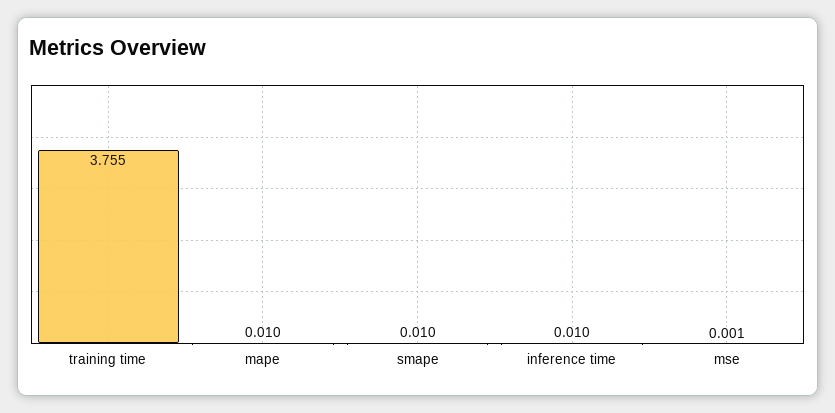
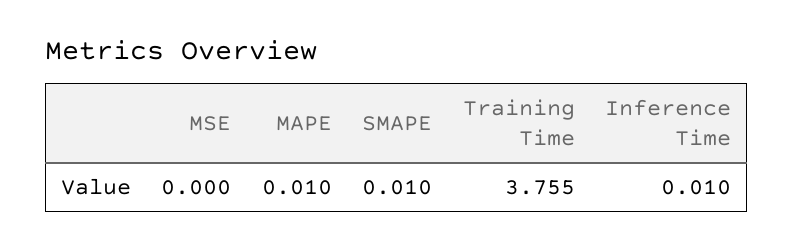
mse: 0.001 -> 0

